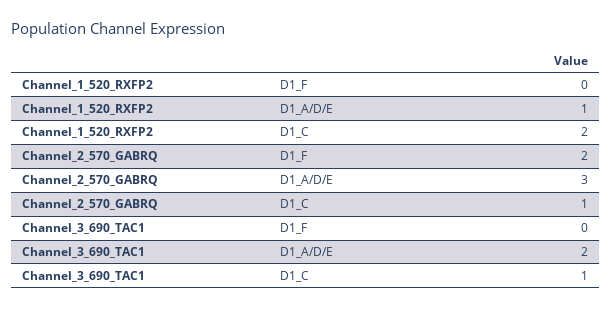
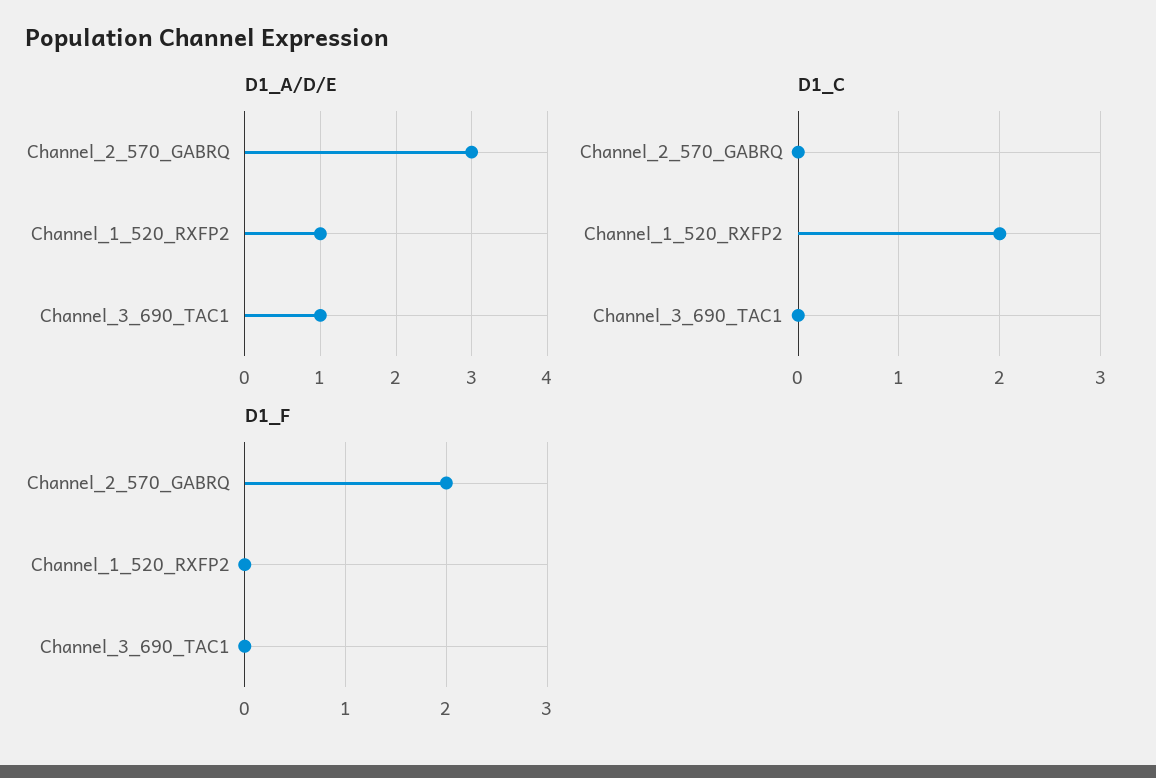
D1_C, Channel_2_570_GABRQ: 1 -> 0
D1_A/D/E, Channel_3_690_TAC1: 2 -> 1
D1_C, Channel_3_690_TAC1: 1 -> 0

